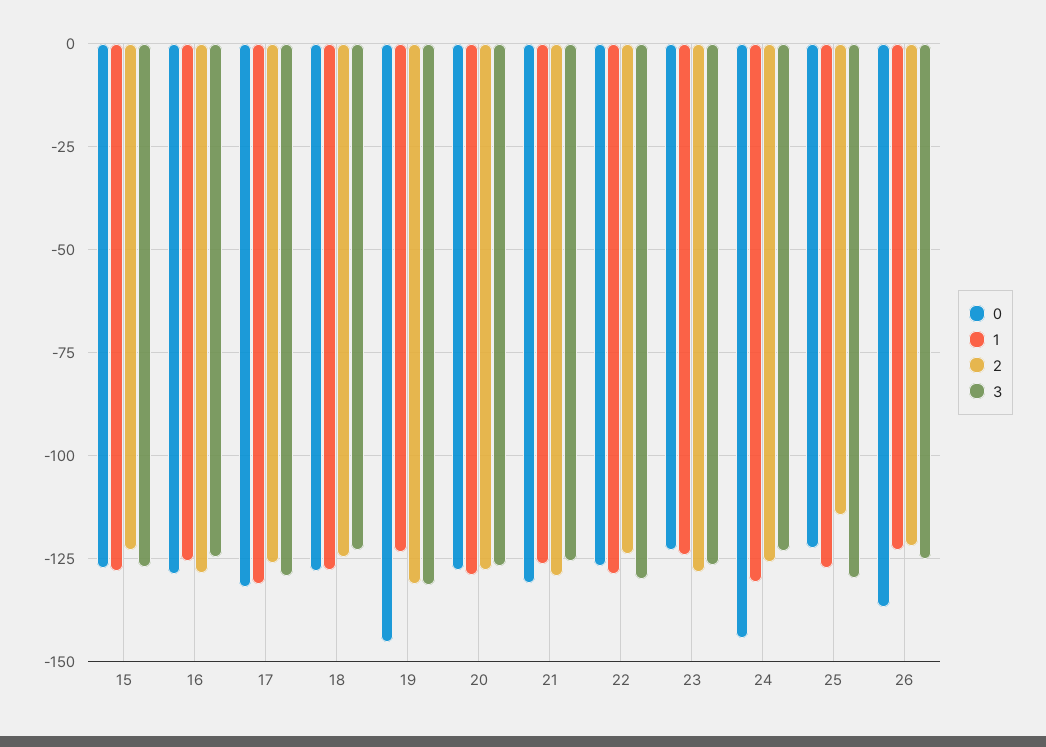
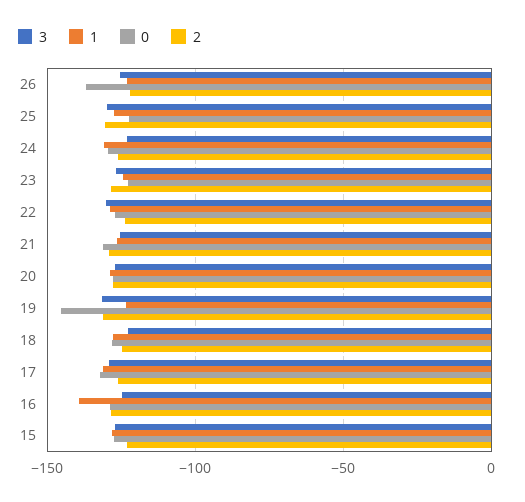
1, 16: -125 -> -140
0, 24: -145 -> -130
2, 25: -115 -> -130

